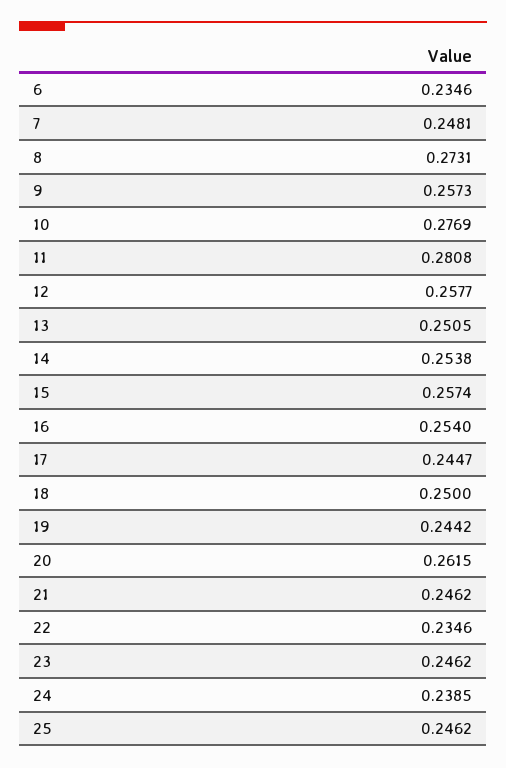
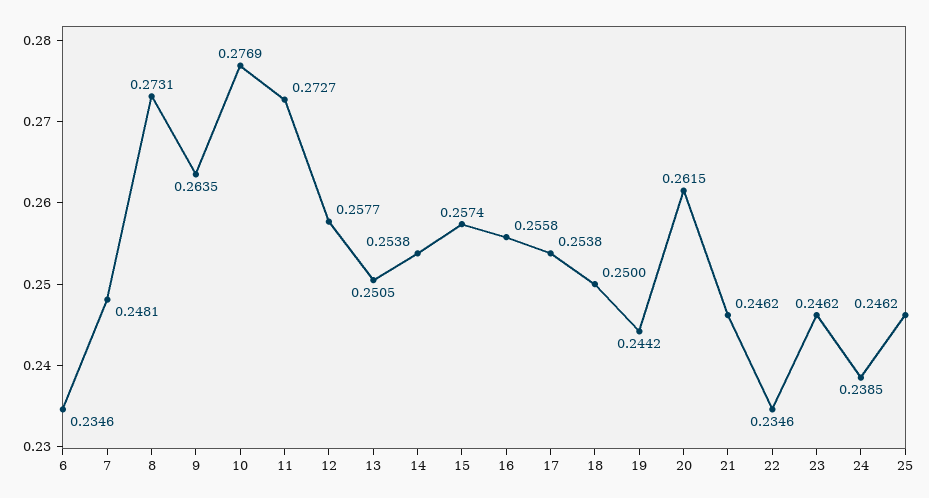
9: 0.2573 -> 0.2635
11: 0.2808 -> 0.2727
16: 0.254 -> 0.2558
17: 0.2447 -> 0.2538

